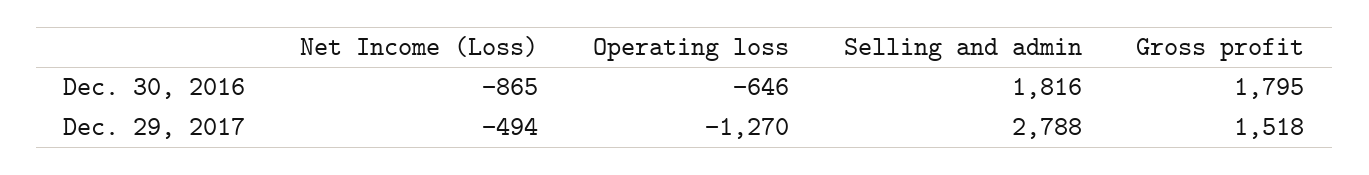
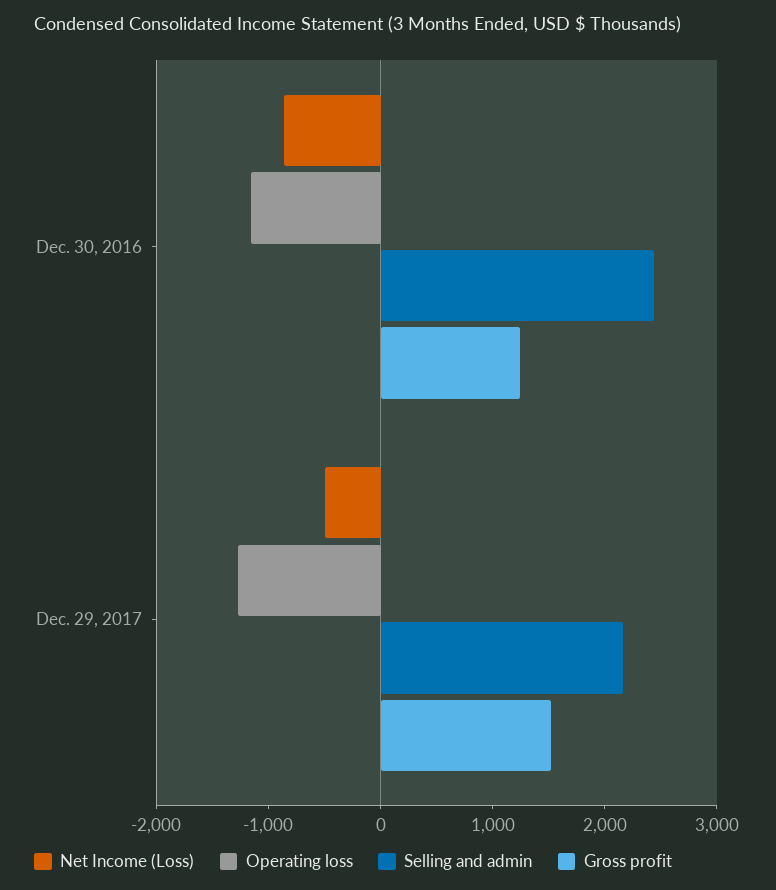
Operating loss, Dec. 30, 2016: -646 -> -1200
Selling and admin, Dec. 30, 2016: 1816 -> 2400
Gross profit, Dec. 30, 2016: 1795 -> 1200
Selling and admin, Dec. 29, 2017: 2788 -> 2200

